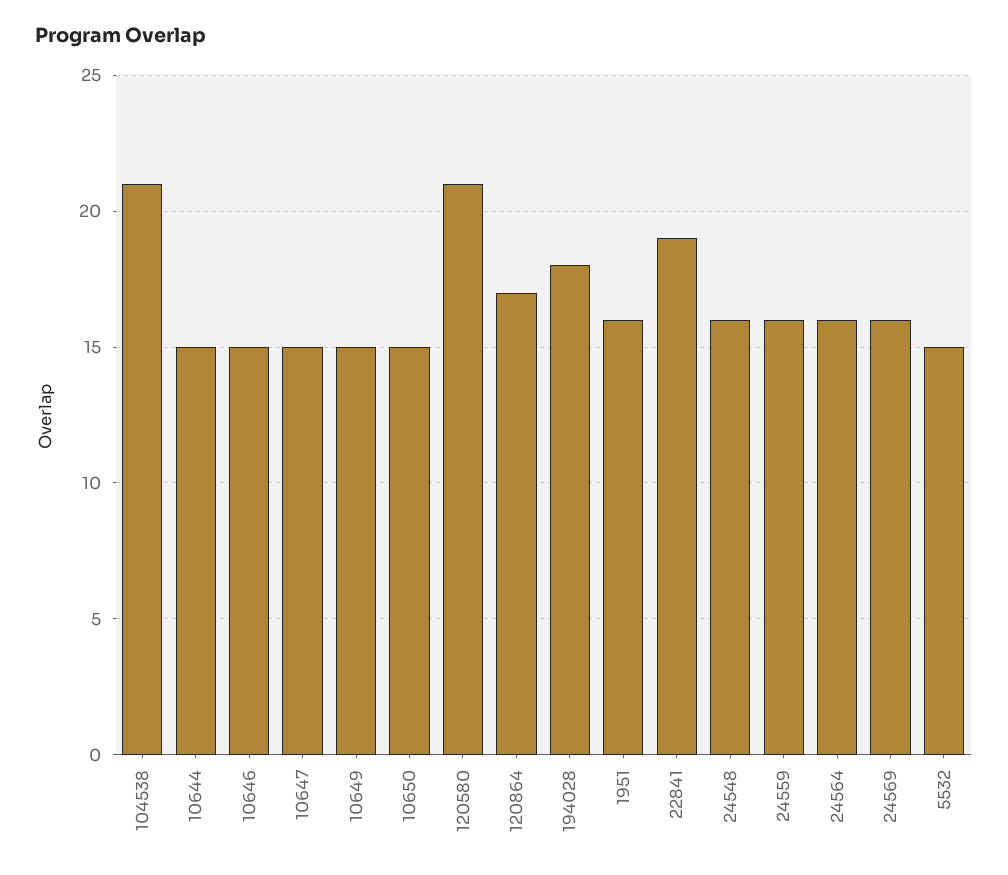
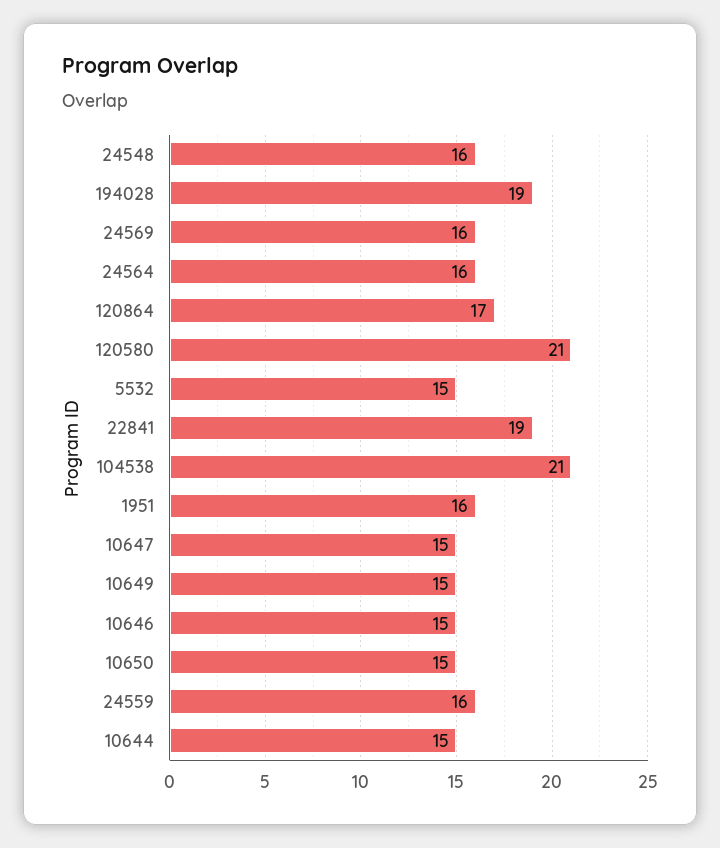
194028: 18 -> 19

